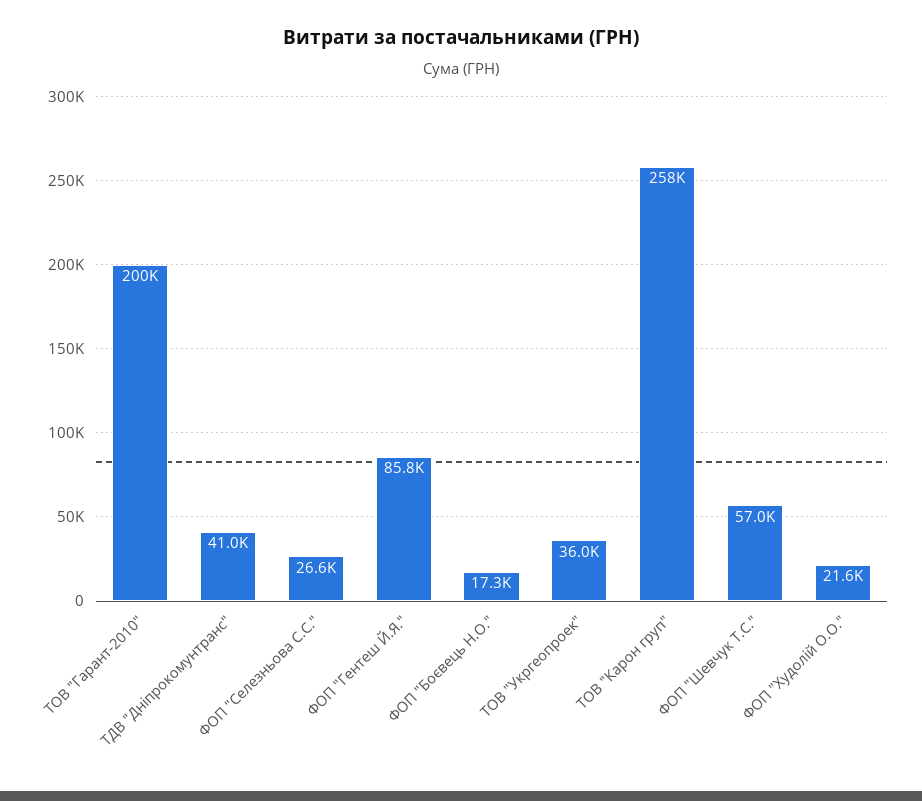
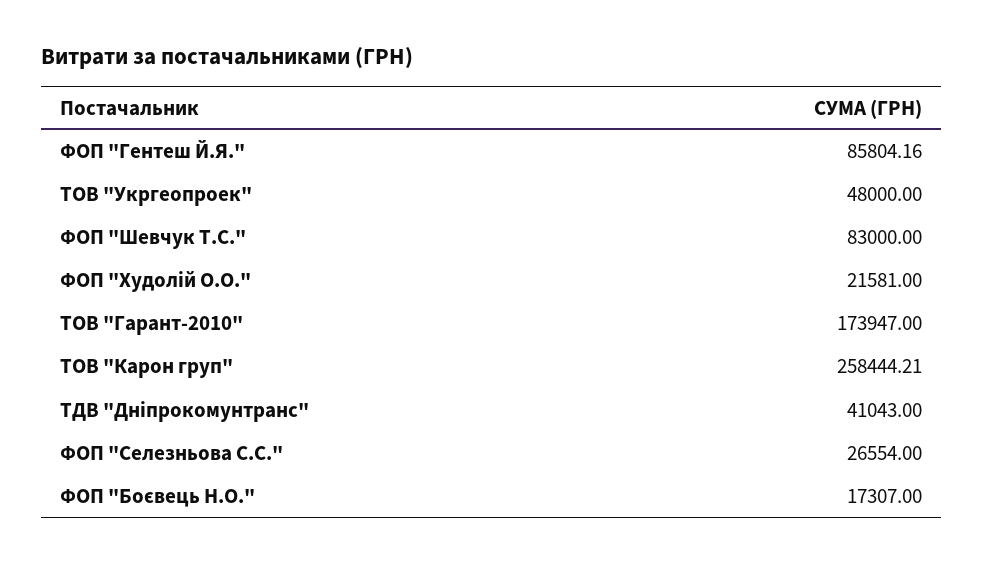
ТОВ "Гарант-2010": 200000 -> 173947
ТОВ "Укргеопроек": 36000 -> 48000
ФОП "Шевчук Т.С.": 57000 -> 83000

